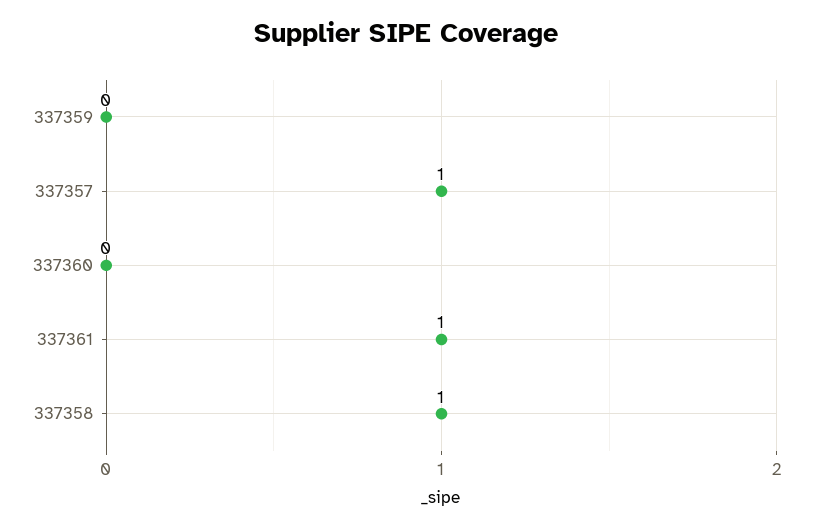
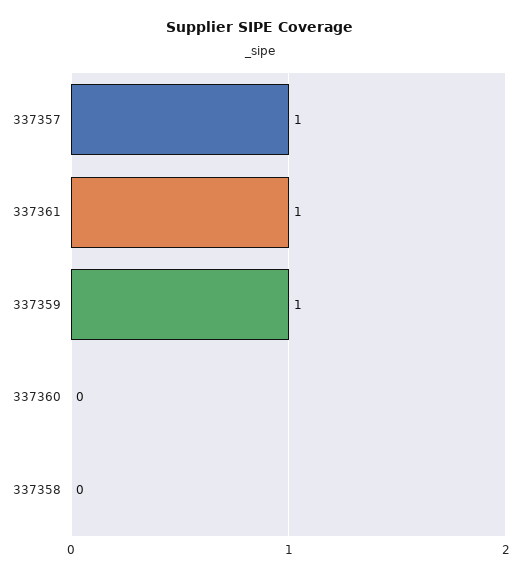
337359: 0 -> 1
337358: 1 -> 0

